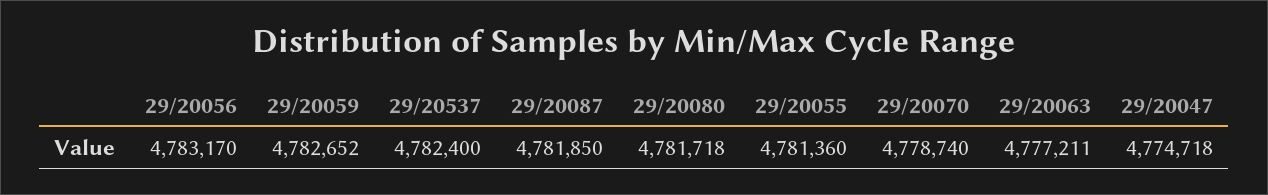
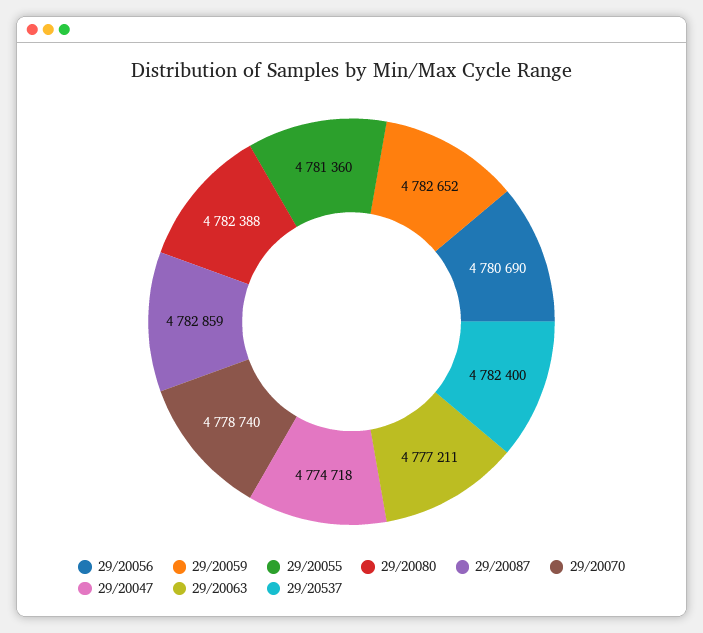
29/20056: 4783170 -> 4780690
29/20087: 4781850 -> 4782859
29/20080: 4781718 -> 4782388

